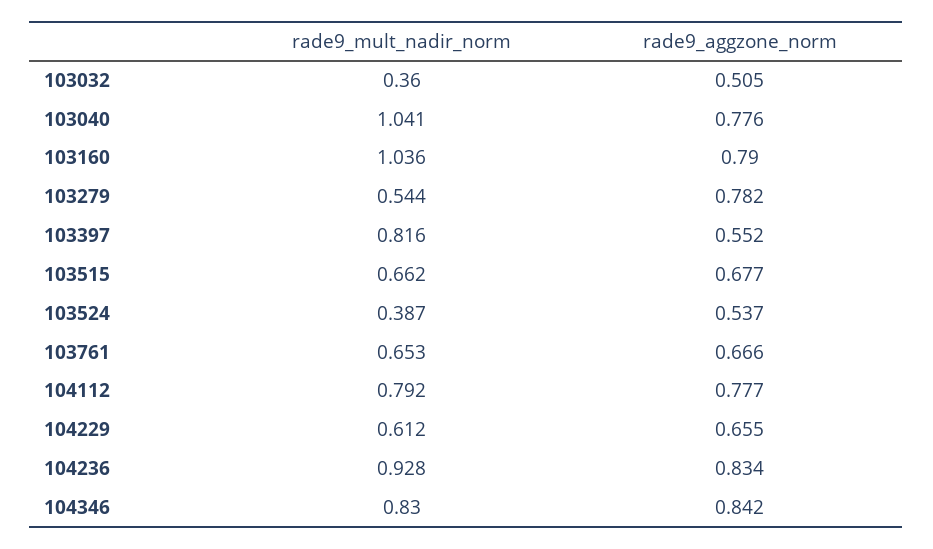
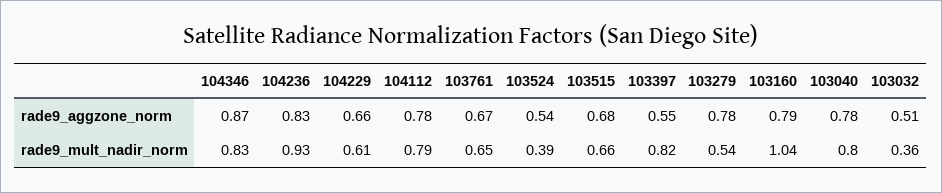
rade9_mult_nadir_norm, 103040: 1.041 -> 0.8
rade9_aggzone_norm, 104346: 0.842 -> 0.87

